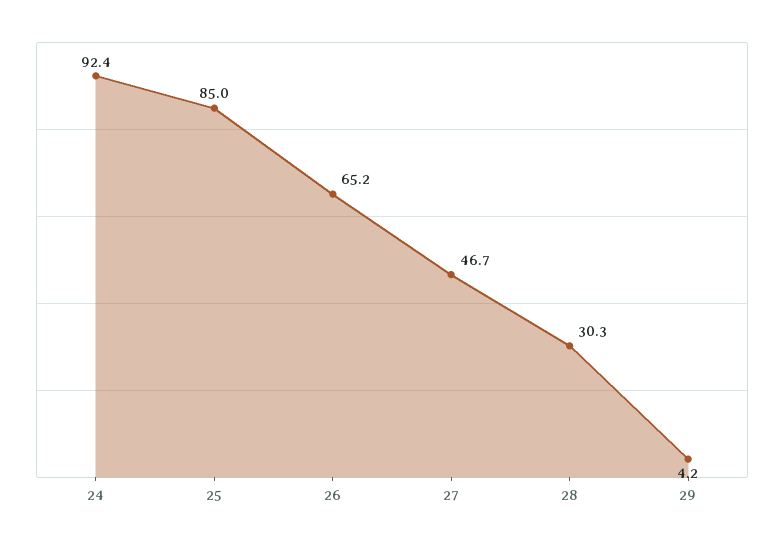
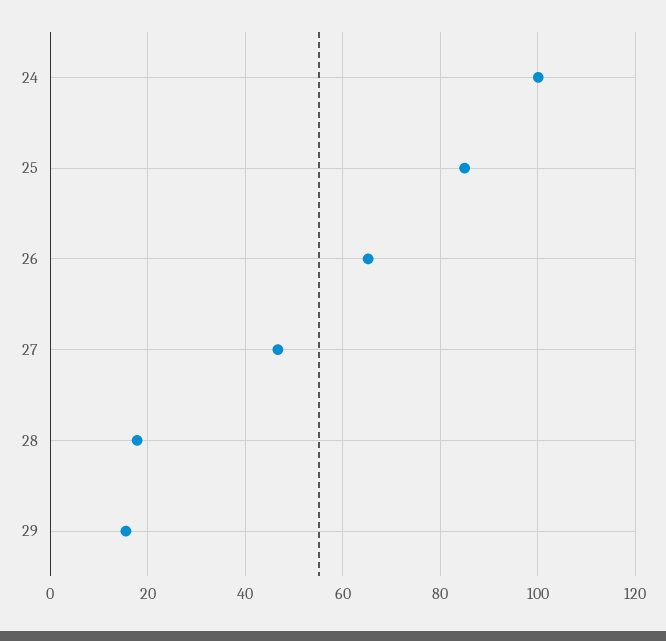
24: 92.4 -> 100
28: 30.3 -> 18
29: 4.2 -> 16

